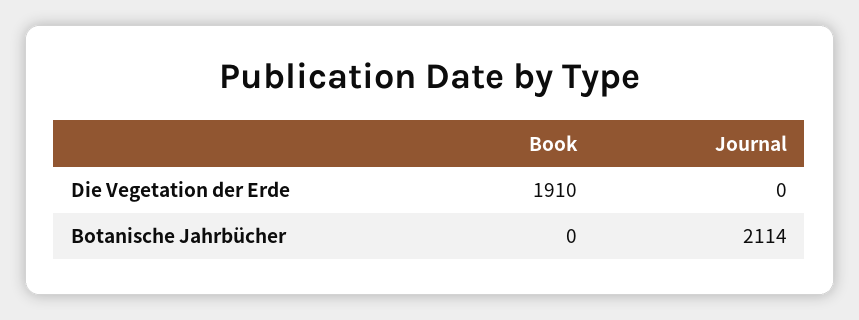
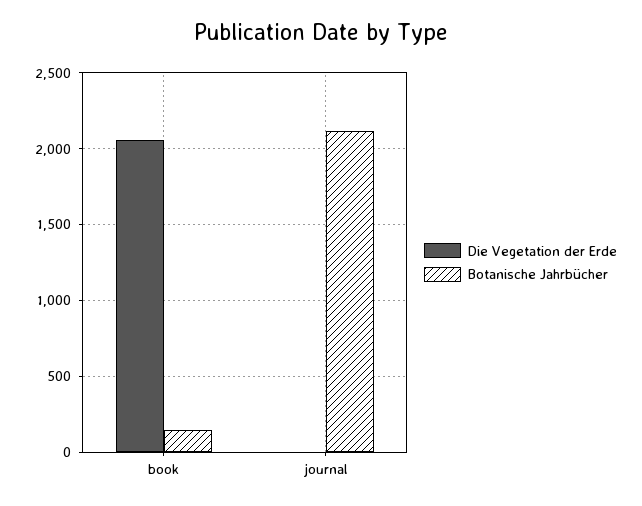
Die Vegetation der Erde, Book: 1910 -> 2050
Botanische Jahrbücher, Book: 0 -> 150

